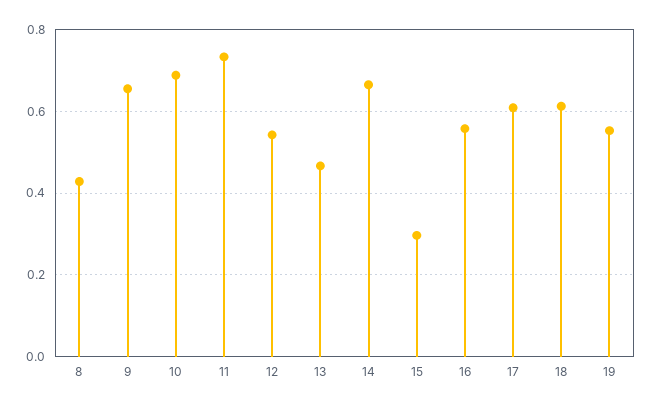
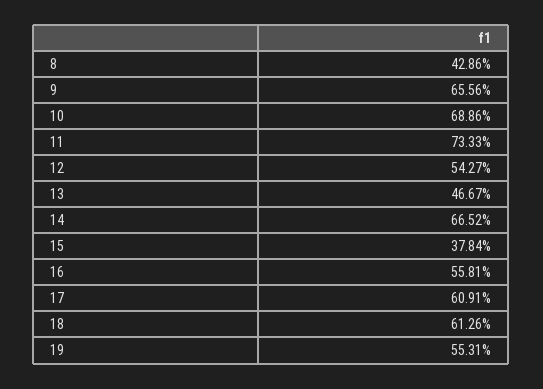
15: 0.3 -> 0.3784

